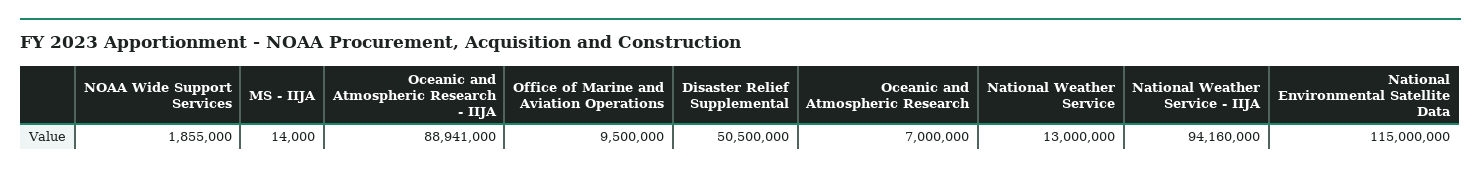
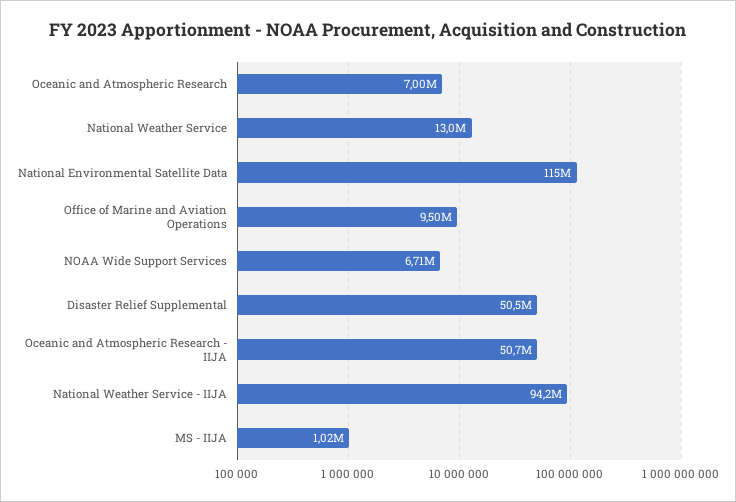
NOAA Wide Support Services: 1855000 -> 6710000
MS - IIJA: 14000 -> 1020000
Oceanic and Atmospheric Research - IIJA: 88941000 -> 50700000

